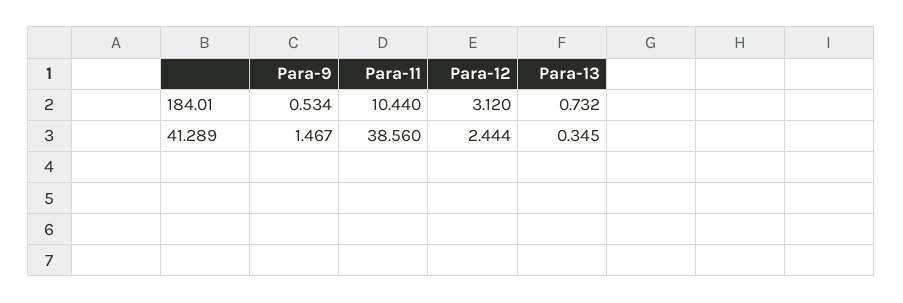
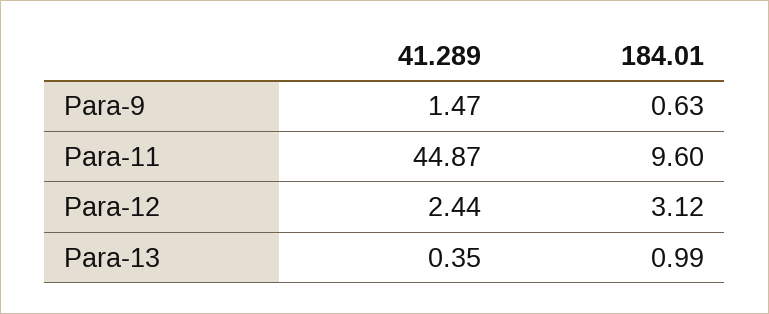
Para-9, 184.01: 0.534 -> 0.63
Para-11, 184.01: 10.44 -> 9.6
Para-13, 184.01: 0.732 -> 0.99
Para-11, 41.289: 38.56 -> 44.87

